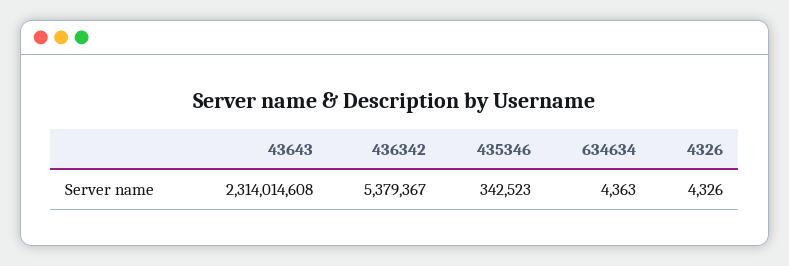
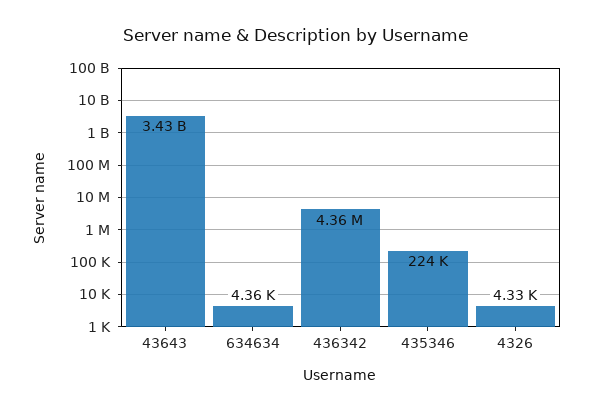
43643: 2314014608 -> 3430000000
436342: 5379367 -> 4360000
435346: 342523 -> 224000

